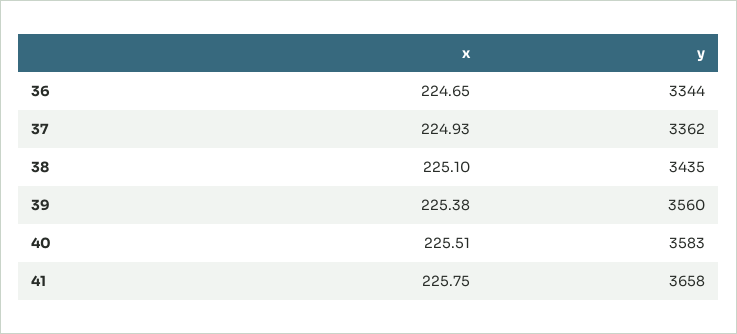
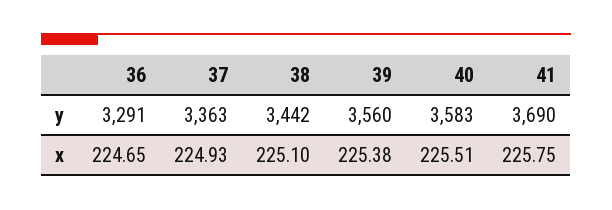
y, 36: 3344 -> 3291
y, 37: 3362 -> 3363
y, 38: 3435 -> 3442
y, 41: 3658 -> 3690

